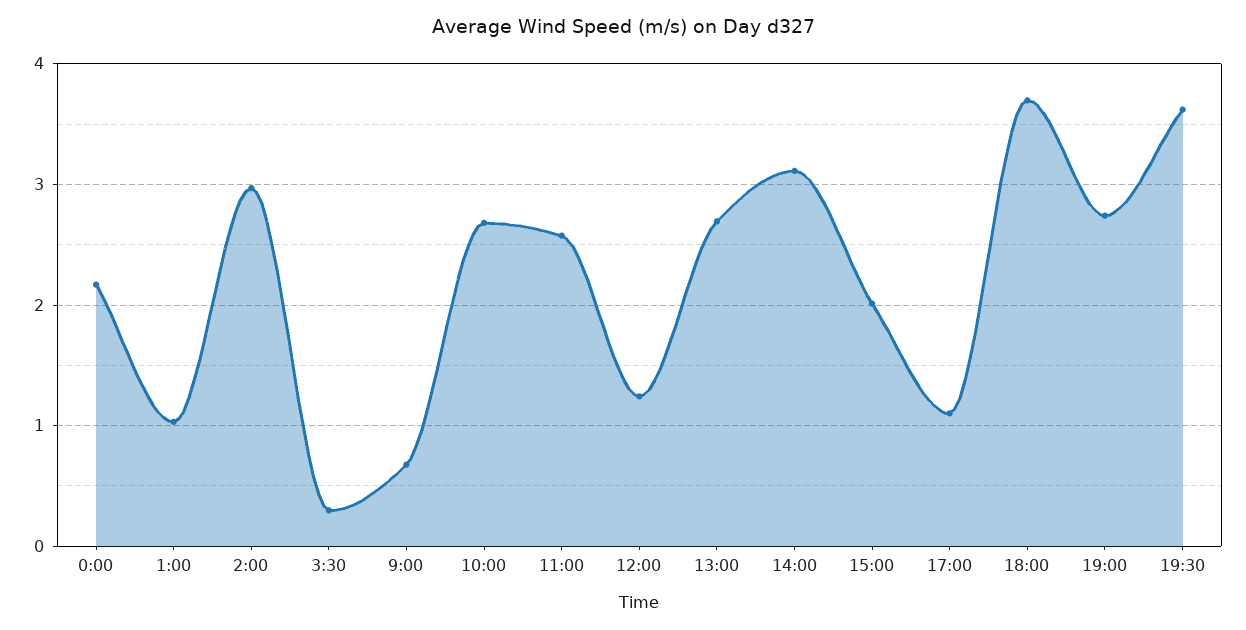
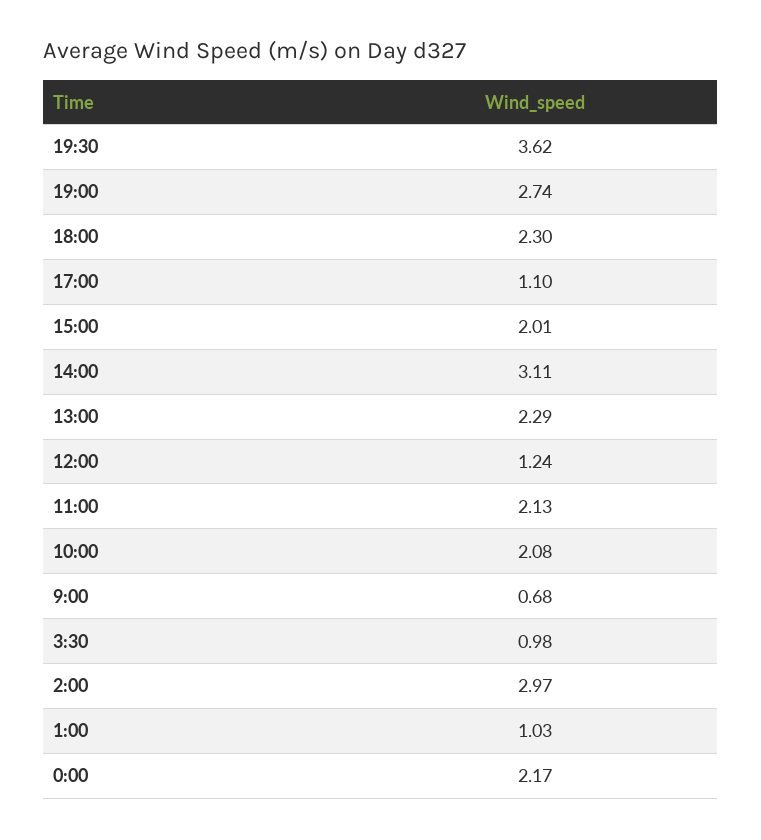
3:30: 0.3 -> 0.98
10:00: 2.7 -> 2.08
11:00: 2.6 -> 2.13
13:00: 2.7 -> 2.29
18:00: 3.7 -> 2.3

